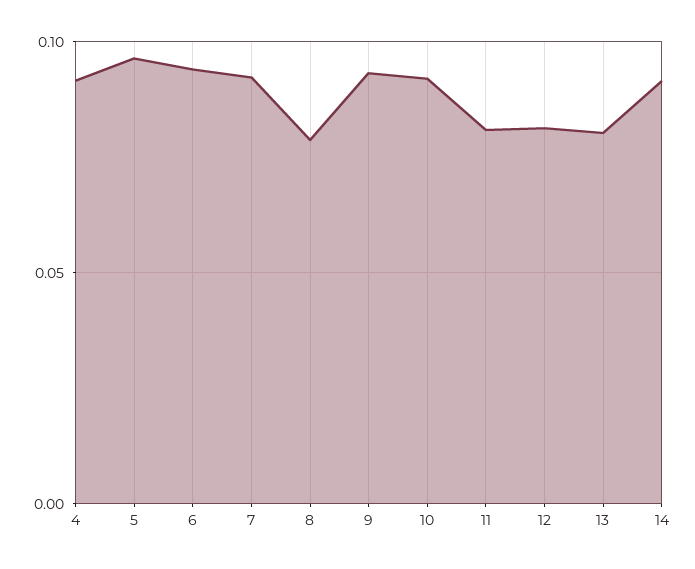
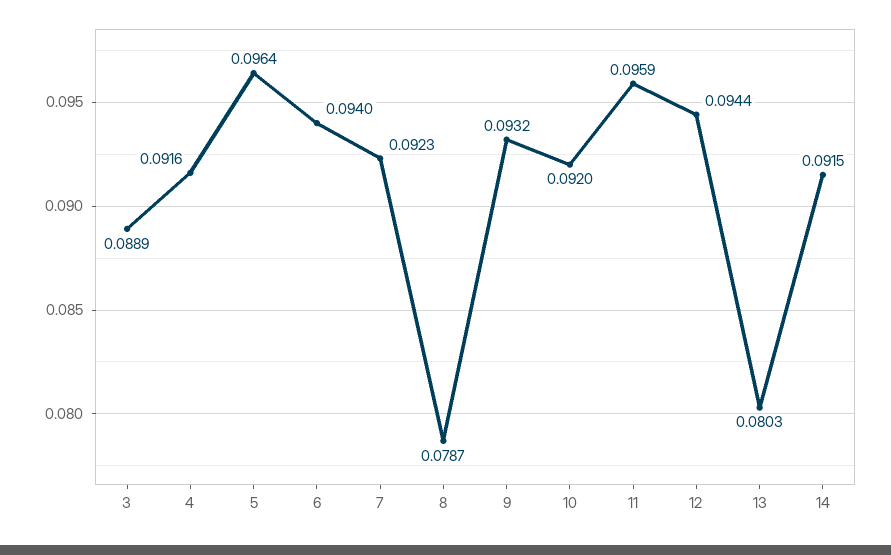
11: 0.08 -> 0.0959
12: 0.08 -> 0.0944
3: none -> 0.0889

